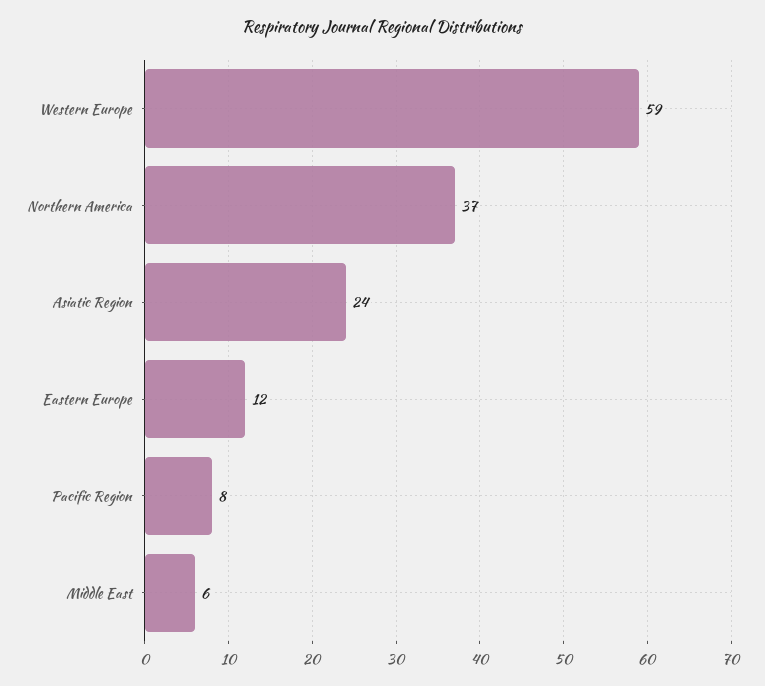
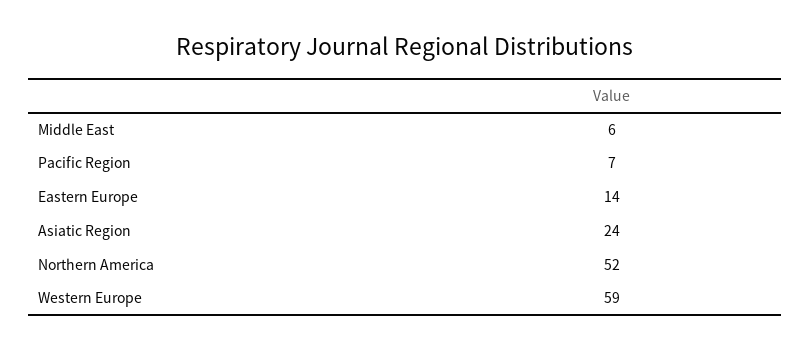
Northern America: 37 -> 52
Eastern Europe: 12 -> 14
Pacific Region: 8 -> 7

